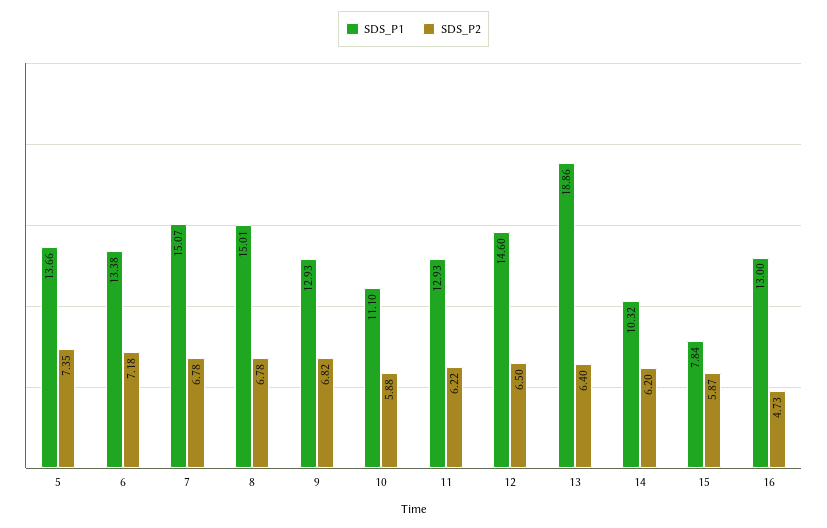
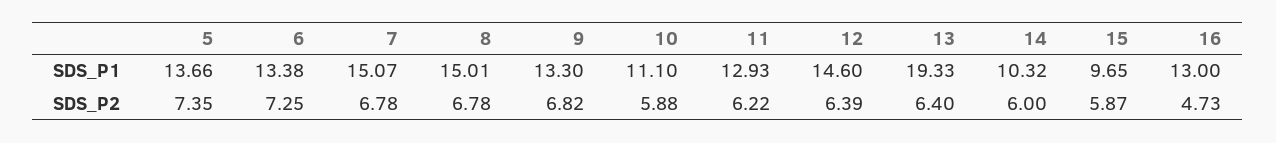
SDS_P2, 6: 7.18 -> 7.25
SDS_P1, 9: 12.93 -> 13.3
SDS_P2, 12: 6.5 -> 6.39
SDS_P1, 13: 18.86 -> 19.33
SDS_P2, 14: 6.2 -> 6
SDS_P1, 15: 7.84 -> 9.65

